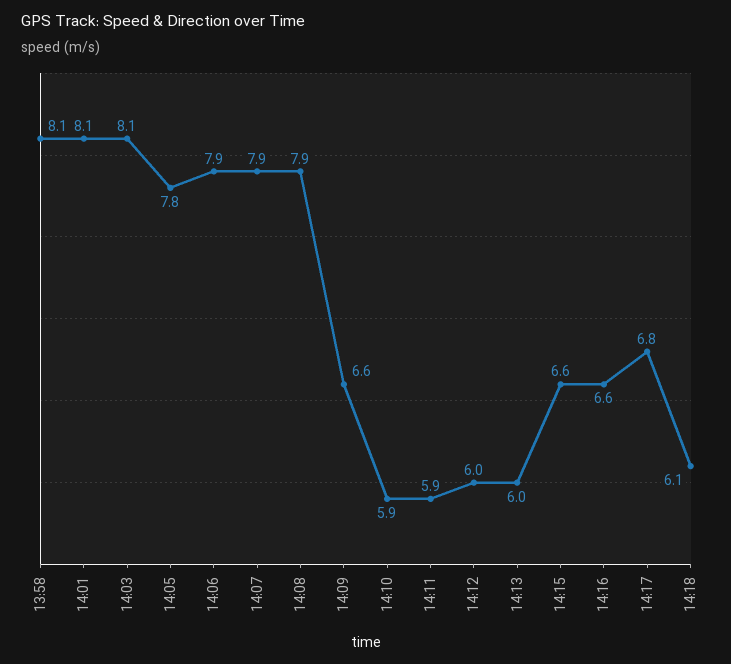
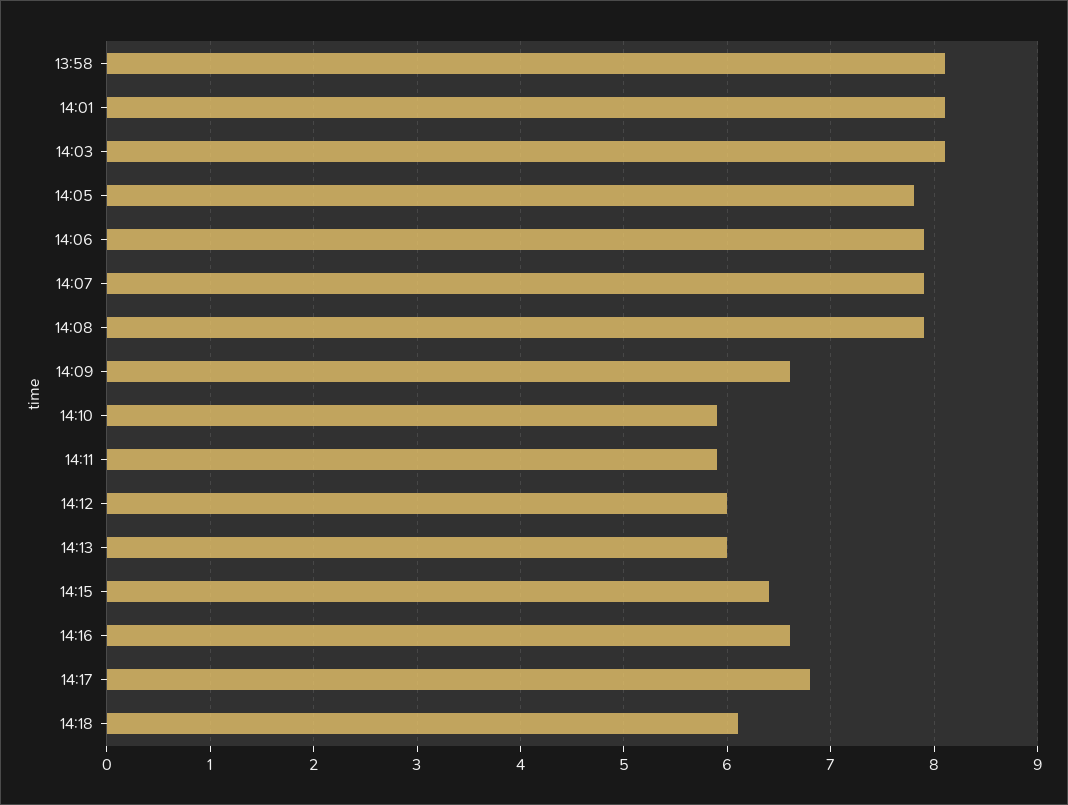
14:15: 6.6 -> 6.4

